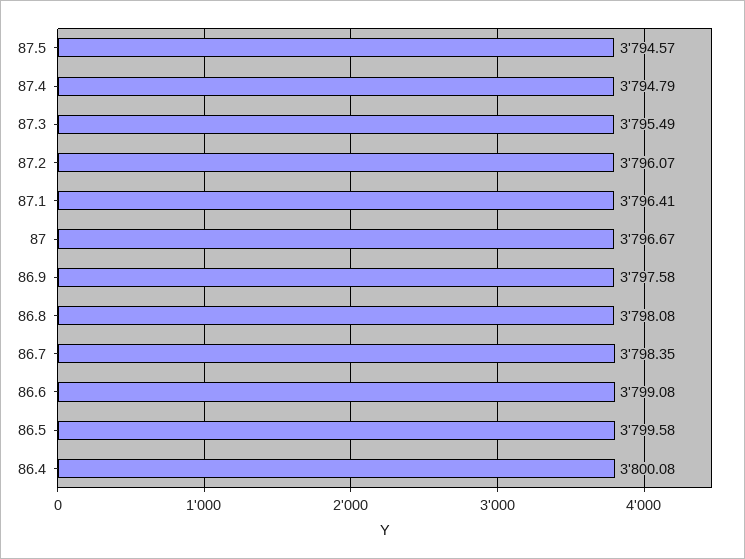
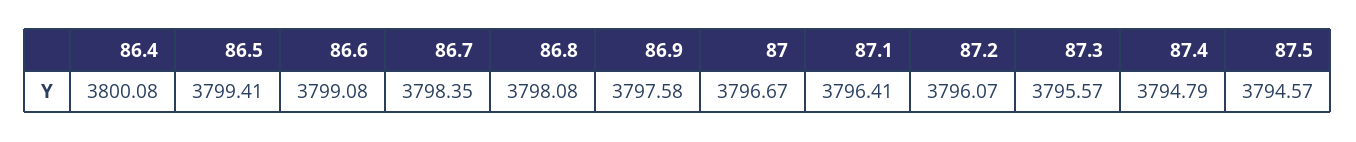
87.3: 3795.49 -> 3795.57
86.5: 3799.58 -> 3799.41

